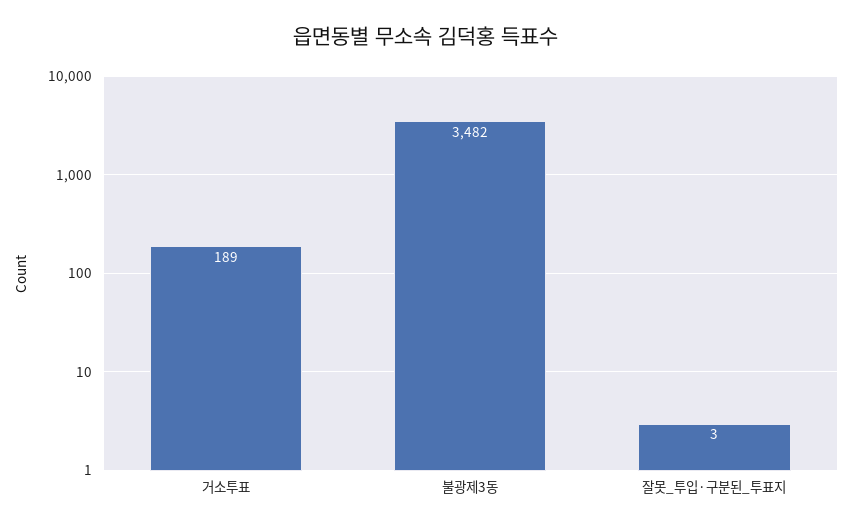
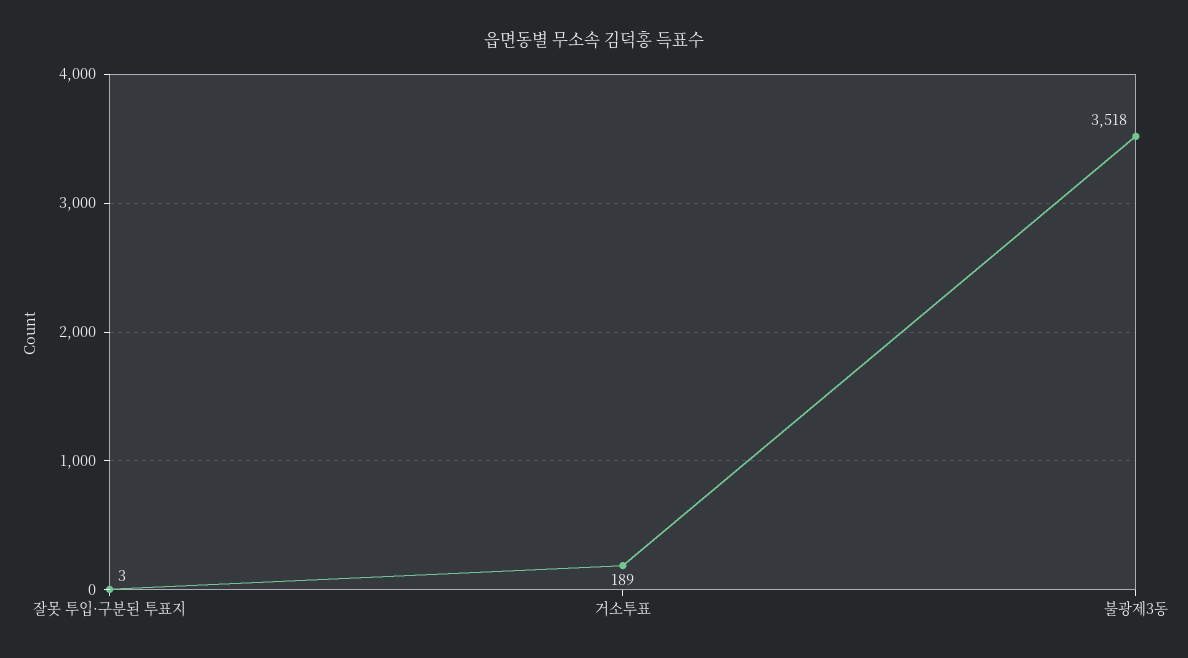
불광제3동: 3482 -> 3518

